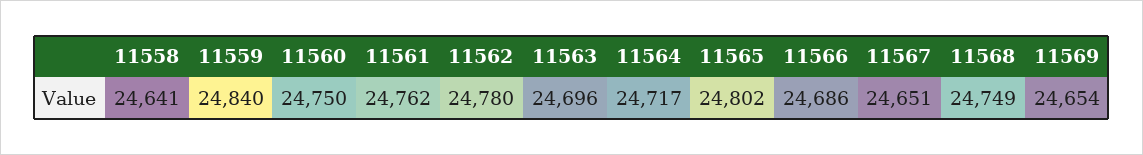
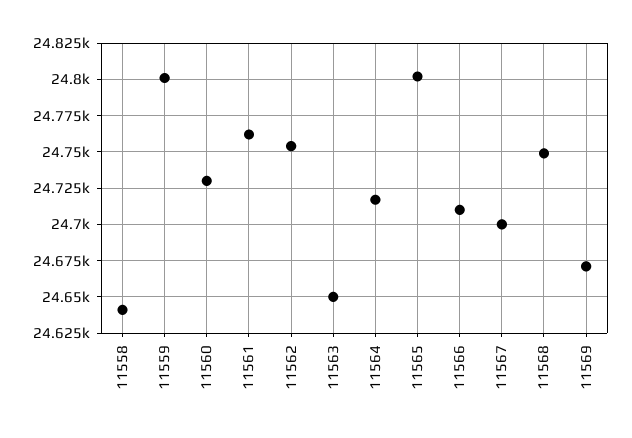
11559: 24840 -> 24800
11560: 24750 -> 24730
11562: 24780 -> 24755
11563: 24696 -> 24650
11566: 24686 -> 24710
11567: 24651 -> 24700
11569: 24654 -> 24670

